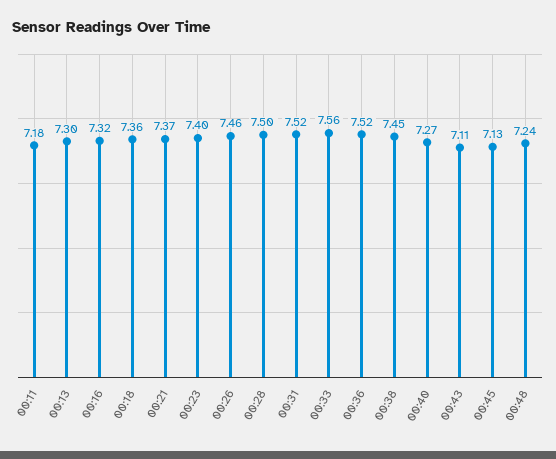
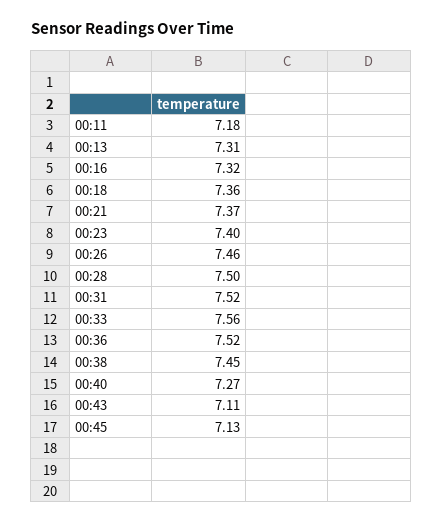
00:13: 7.3 -> 7.31
00:48: 7.24 -> none

